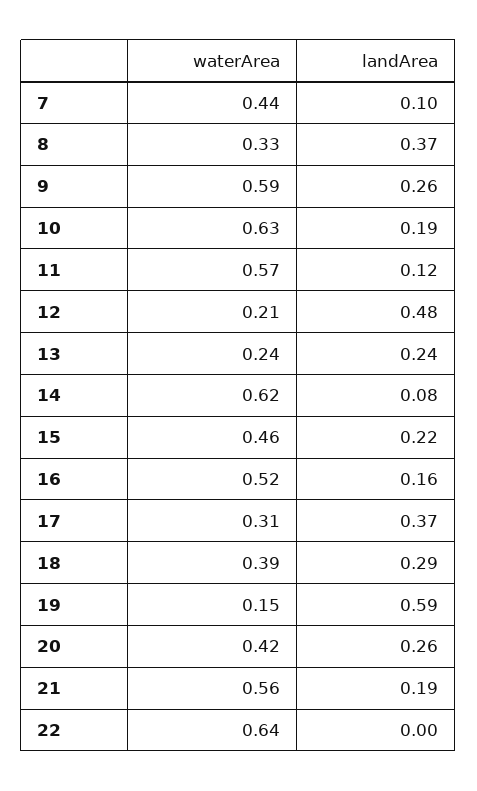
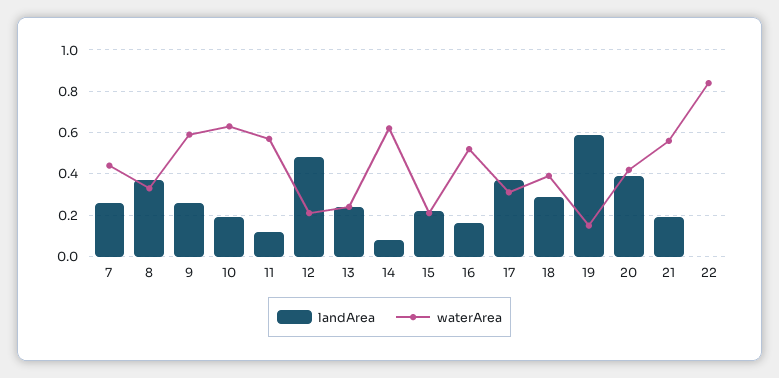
landArea, 7: 0.1 -> 0.25
waterArea, 15: 0.46 -> 0.2
landArea, 20: 0.26 -> 0.4
waterArea, 22: 0.64 -> 0.85

